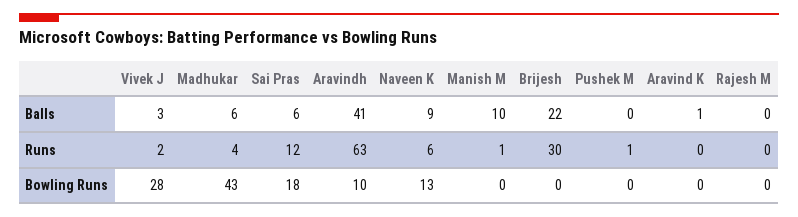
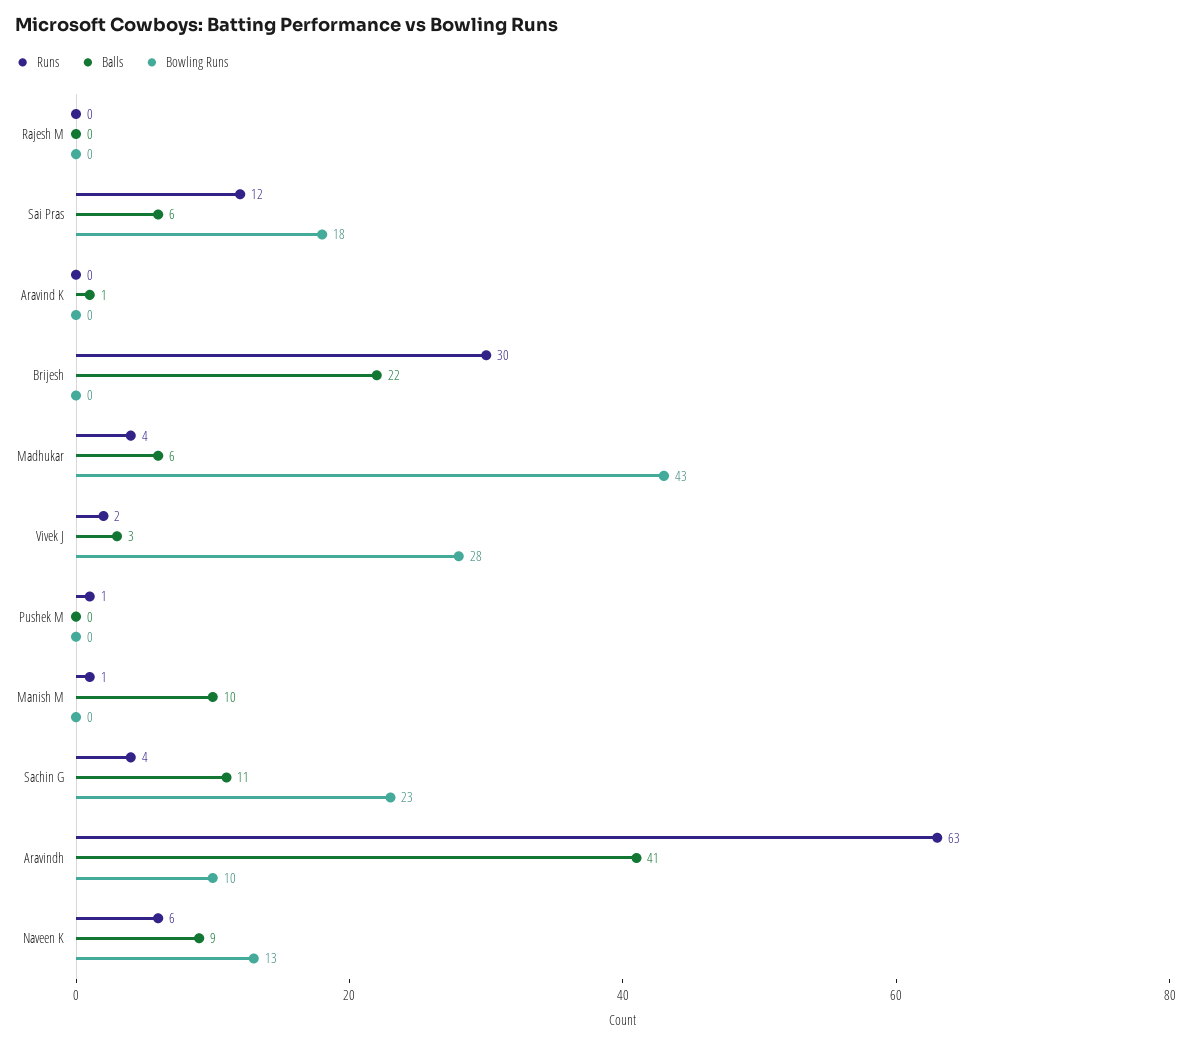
Runs, Sachin G: none -> 4
Balls, Sachin G: none -> 11
Bowling Runs, Sachin G: none -> 23

